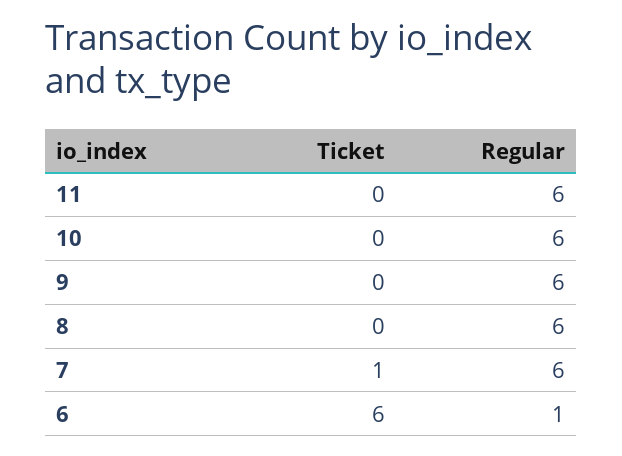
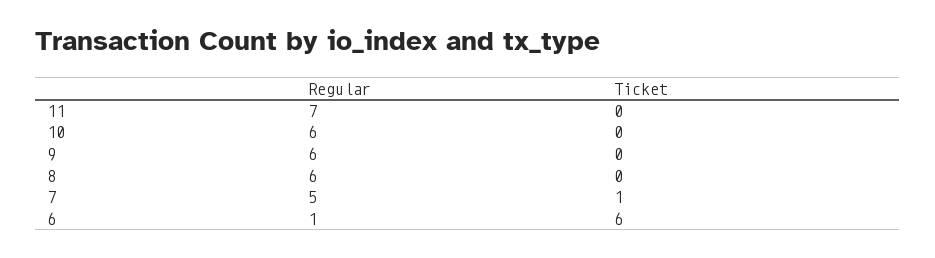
Regular, 11: 6 -> 7
Regular, 7: 6 -> 5

